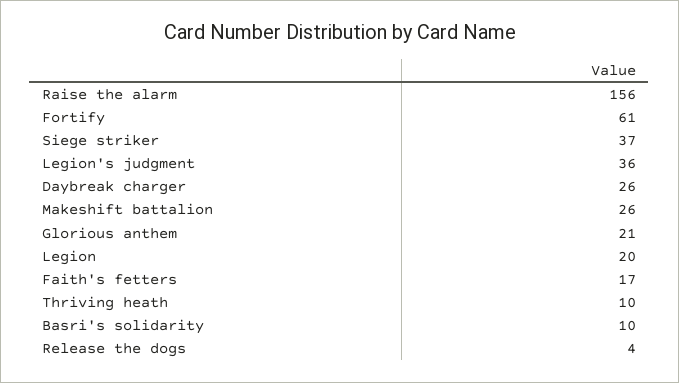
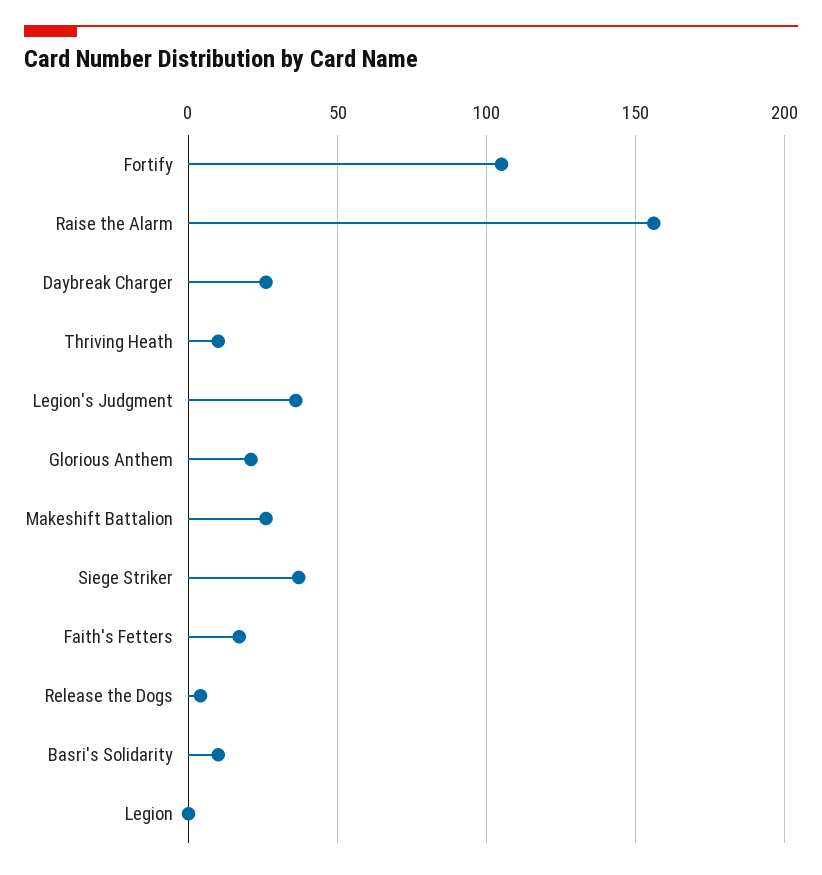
Fortify: 61 -> 105
Legion: 20 -> 0

